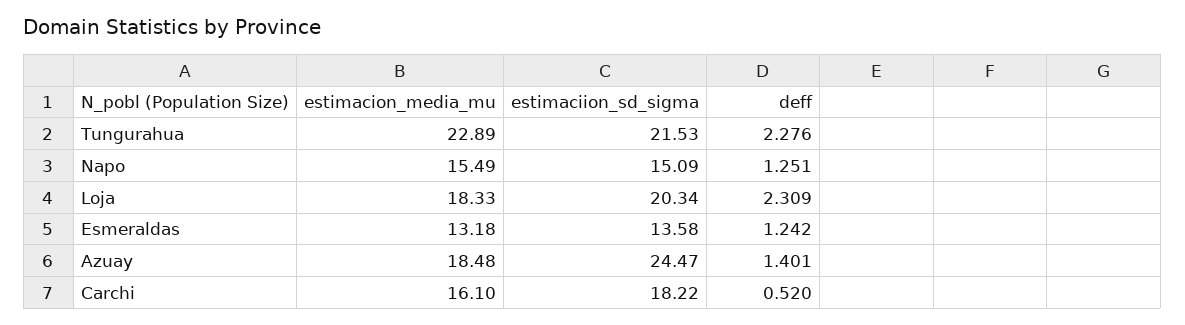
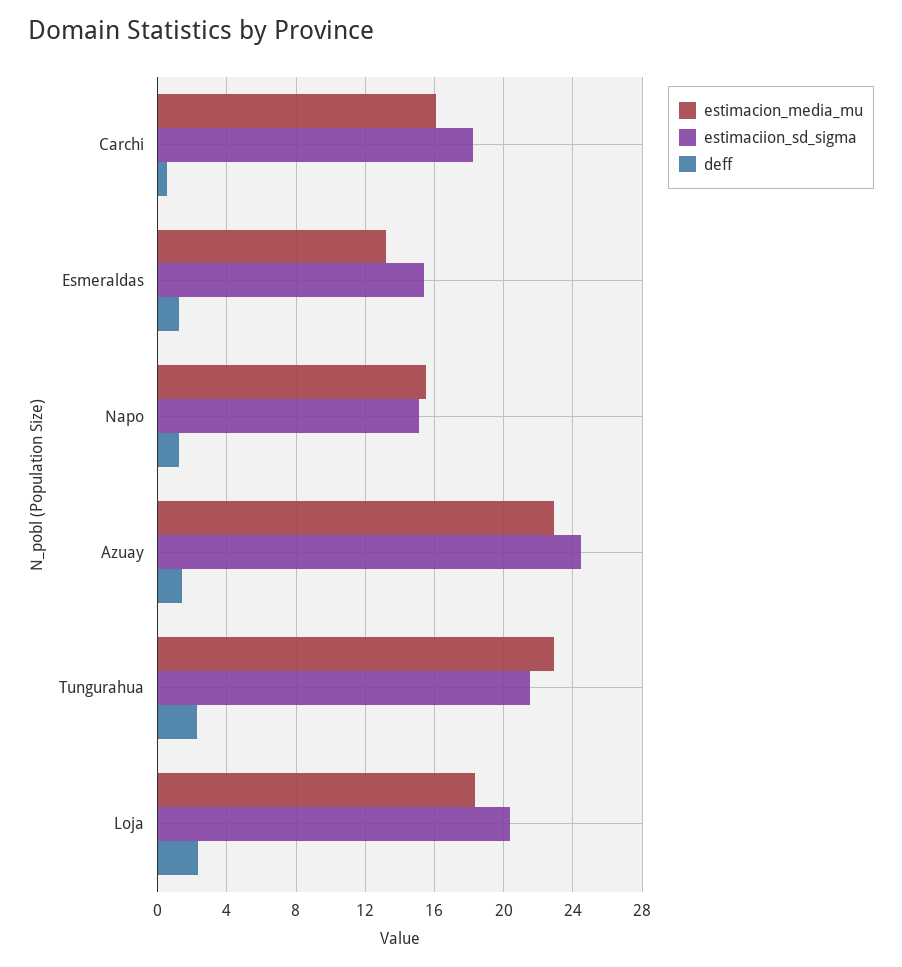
estimaciion_sd_sigma, Esmeraldas: 13.58 -> 15.5
estimacion_media_mu, Azuay: 18.48 -> 23

